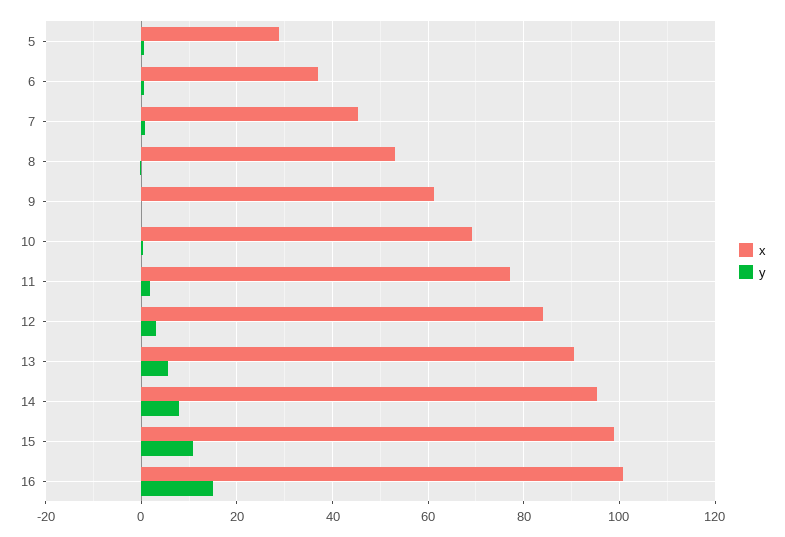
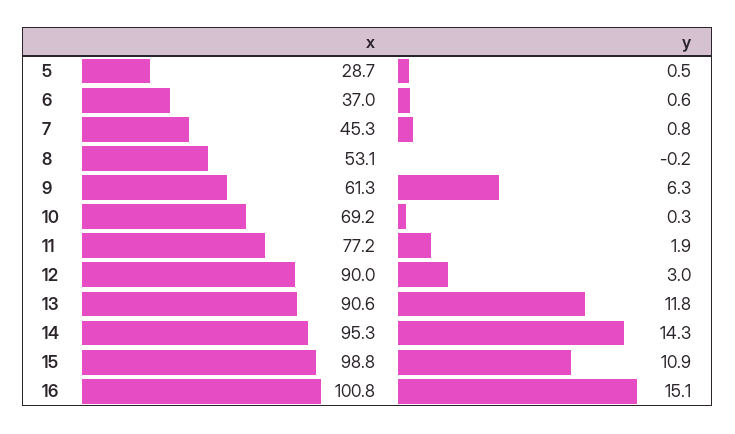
y, 9: 0 -> 6.3
x, 12: 84 -> 90
y, 13: 6 -> 11.8
y, 14: 8 -> 14.3

